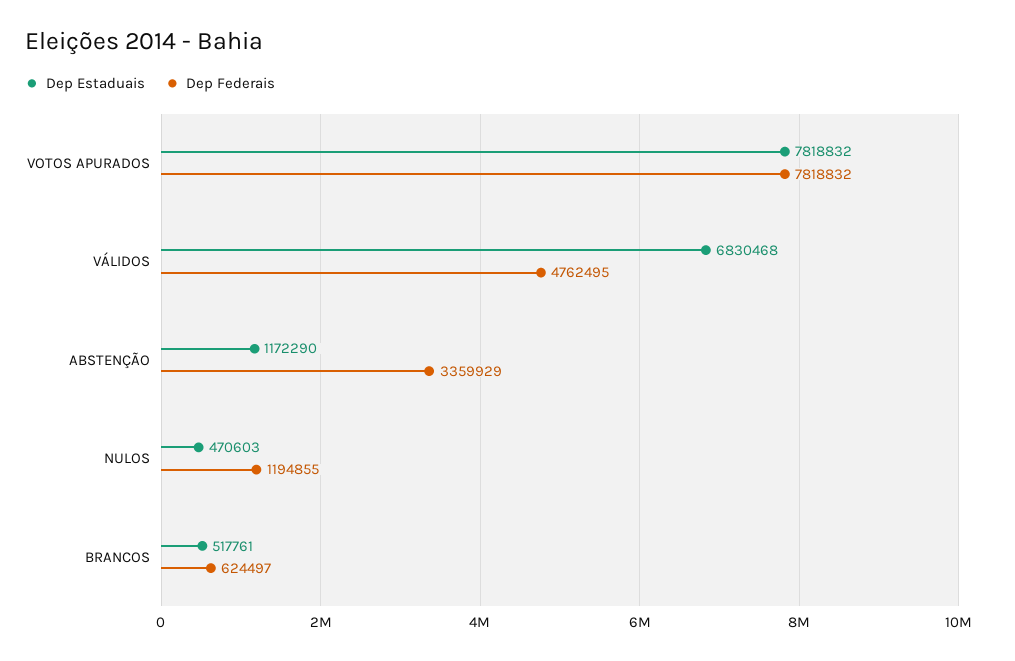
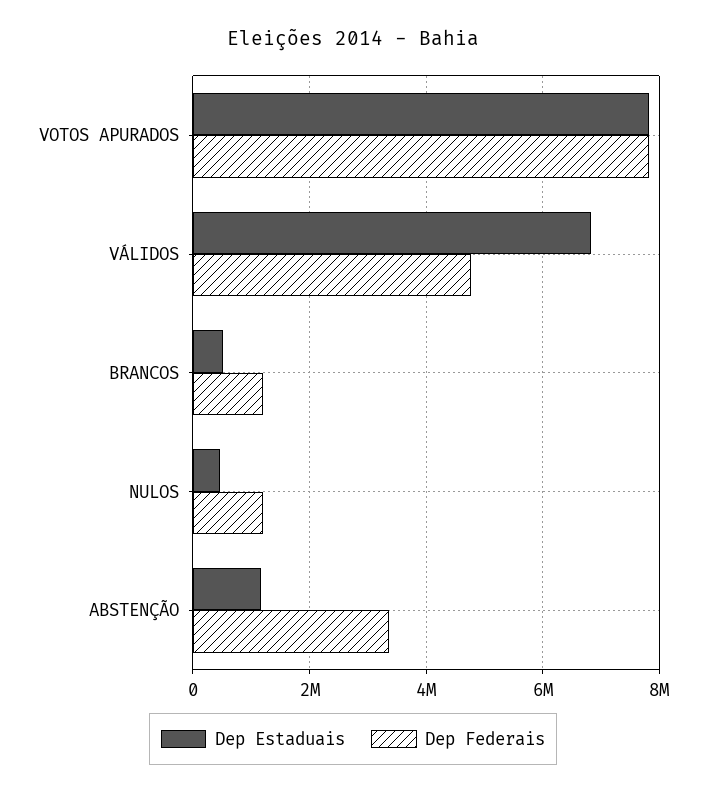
Dep Federais, BRANCOS: 624497 -> 1200000

